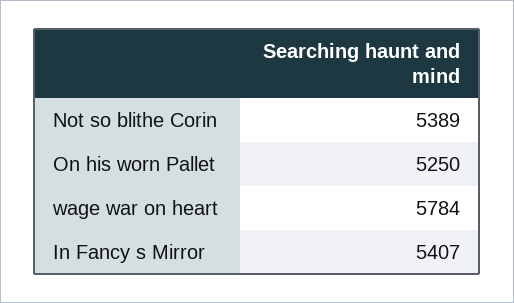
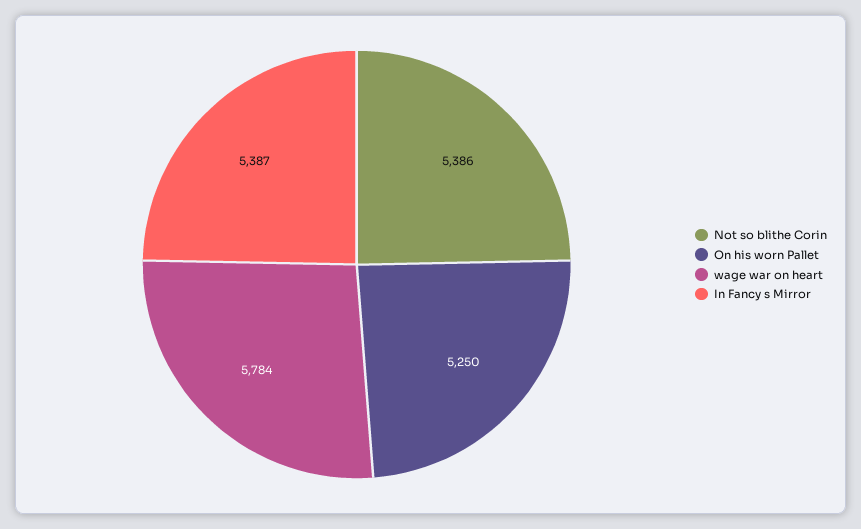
Not so blithe Corin: 5389 -> 5386
In Fancy s Mirror: 5407 -> 5387

